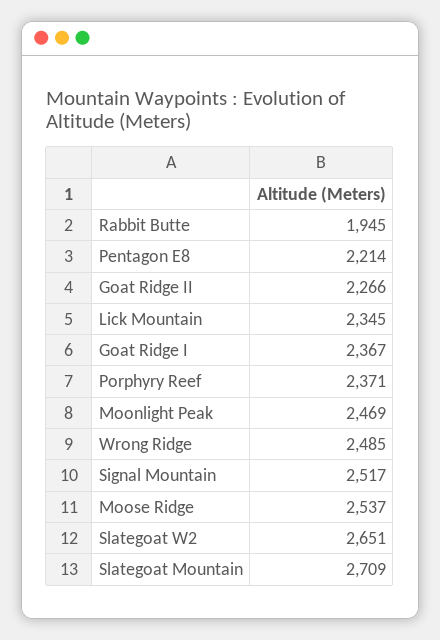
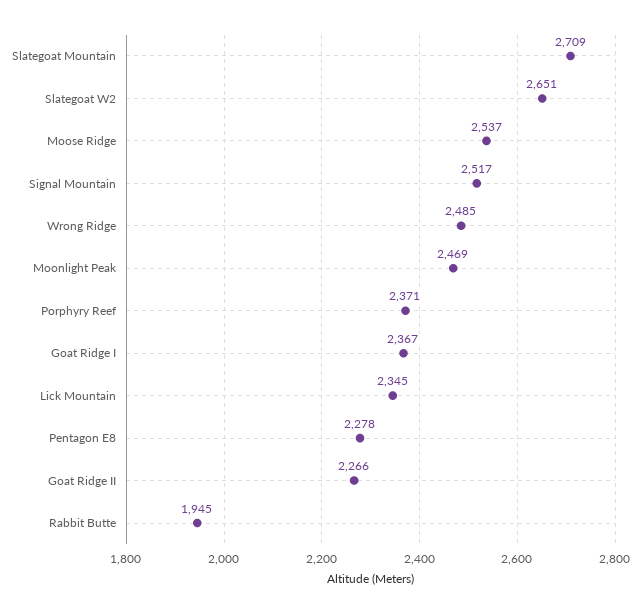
Pentagon E8: 2214 -> 2278

